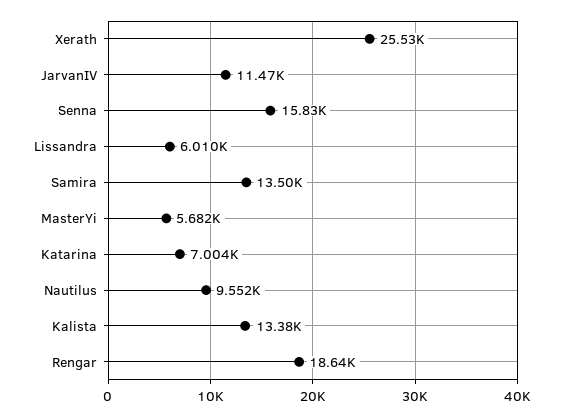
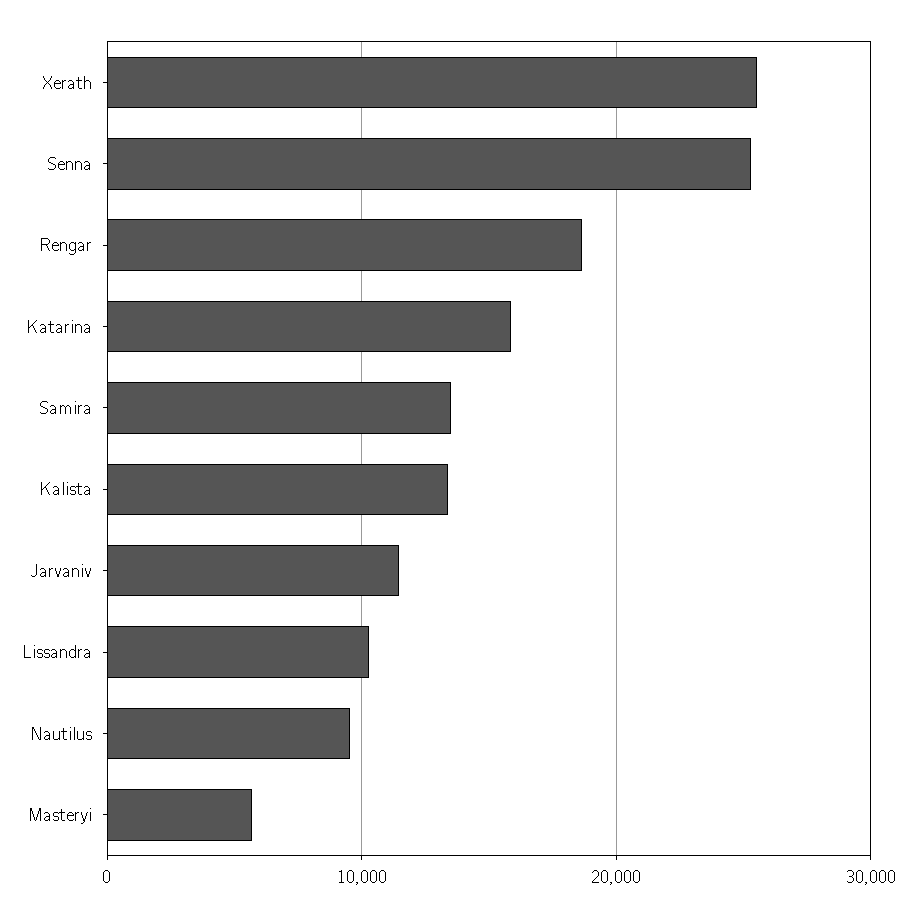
Senna: 15830 -> 25000
Lissandra: 6010 -> 10000
Katarina: 7004 -> 16000

